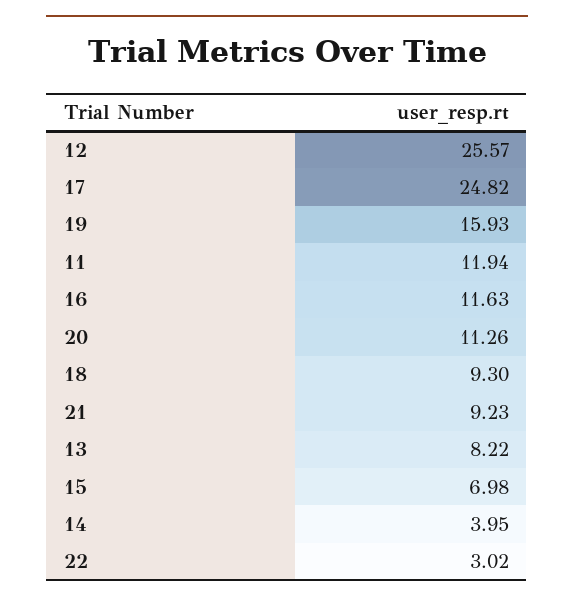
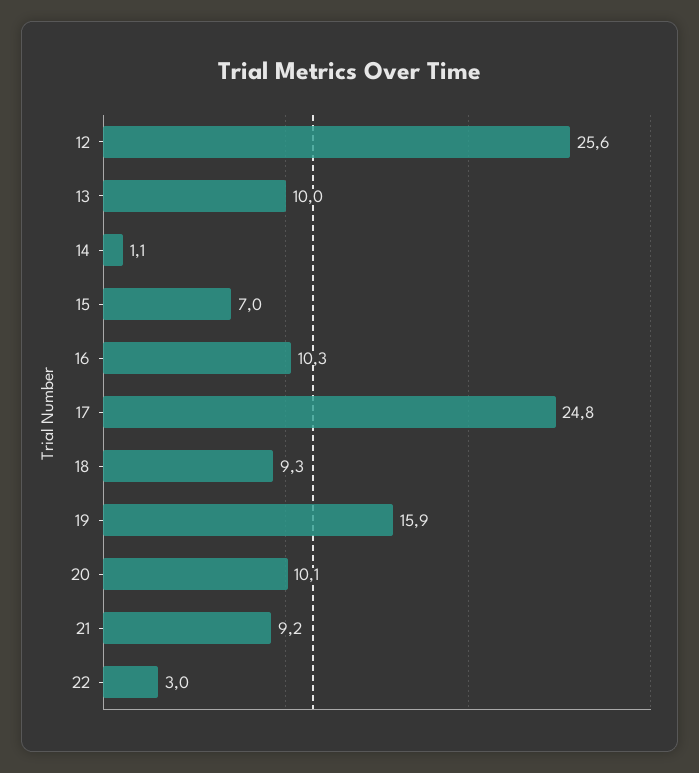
11: 11.94 -> none
16: 11.63 -> 10.3
20: 11.26 -> 10.1
13: 8.22 -> 10
14: 3.95 -> 1.1

